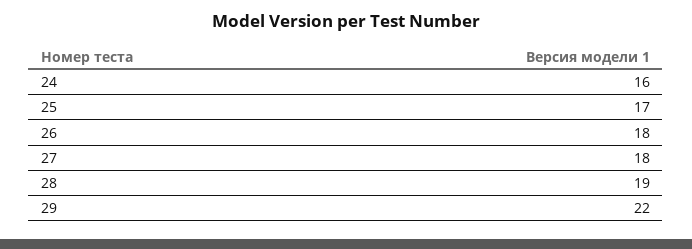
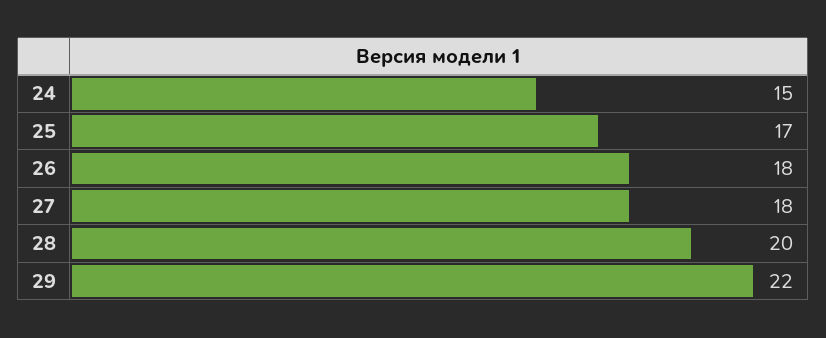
24: 16 -> 15
28: 19 -> 20

